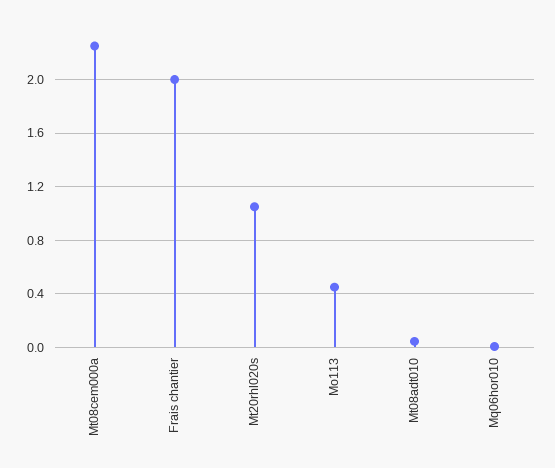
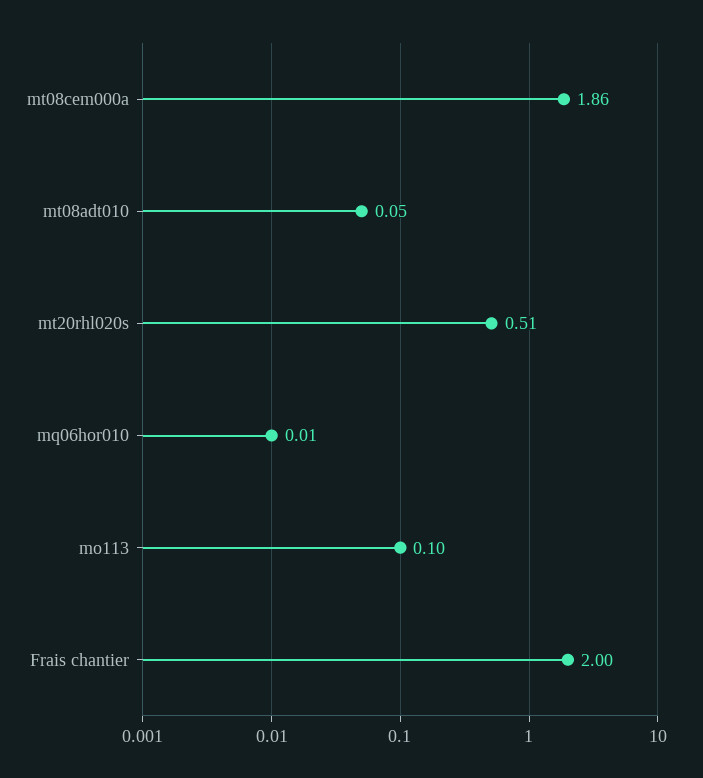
Mt08cem000a: 2.25 -> 1.86
Mt20rhl020s: 1.05 -> 0.51
Mo113: 0.45 -> 0.1

